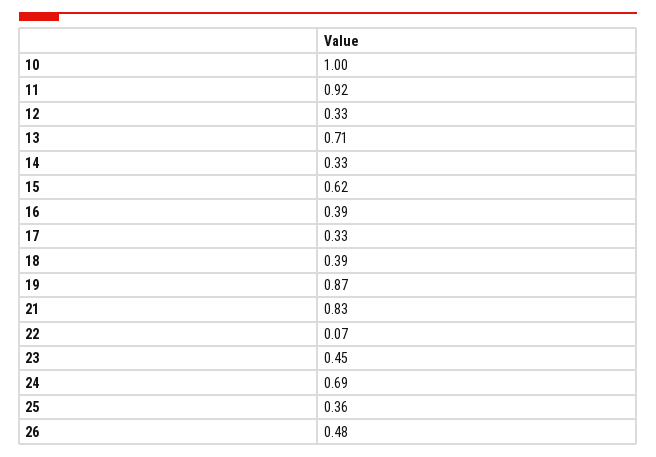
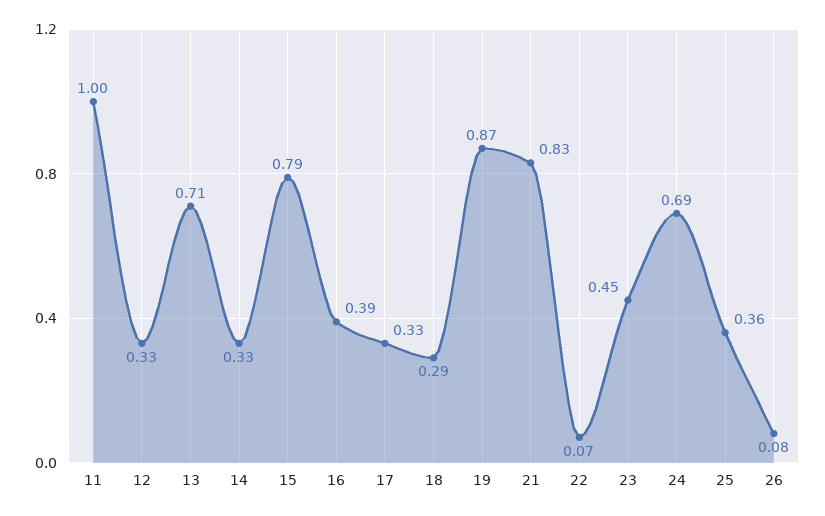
10: 1 -> none
11: 0.92 -> 1
15: 0.62 -> 0.79
18: 0.39 -> 0.29
26: 0.48 -> 0.08

